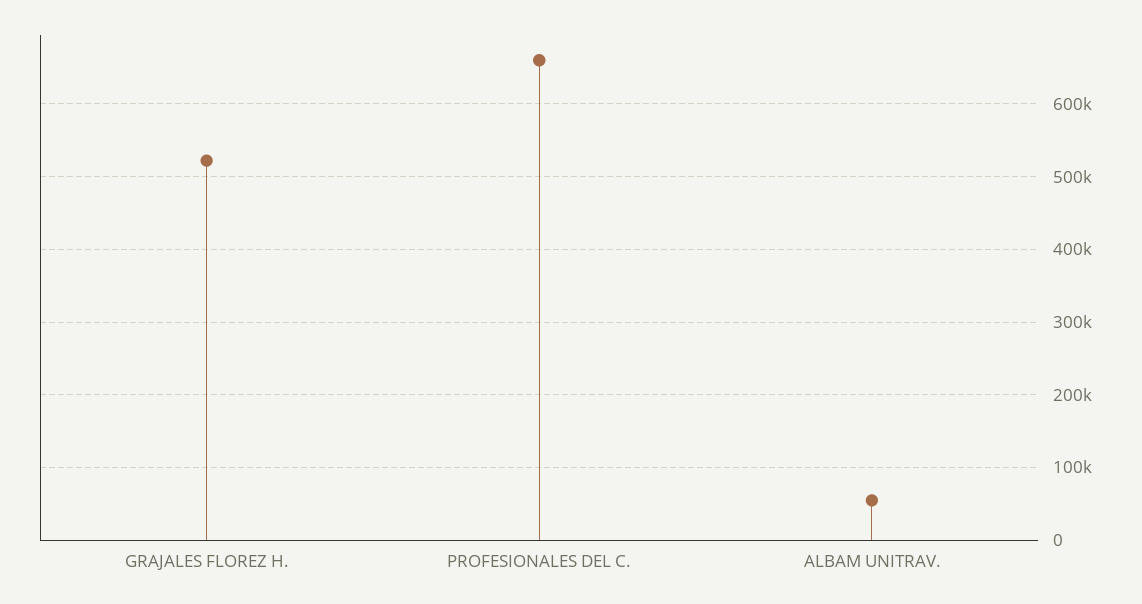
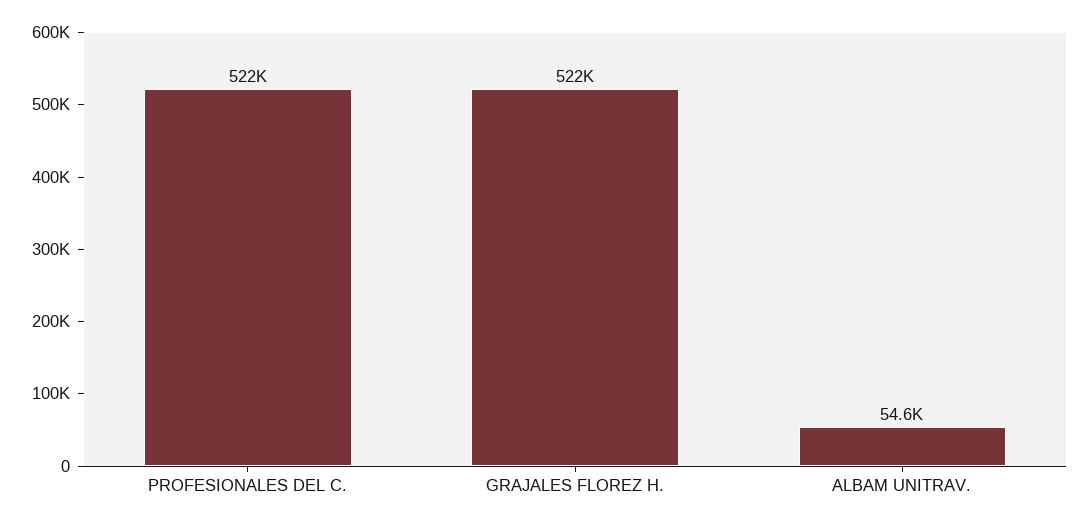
PROFESIONALES DEL C.: 660000 -> 522000

